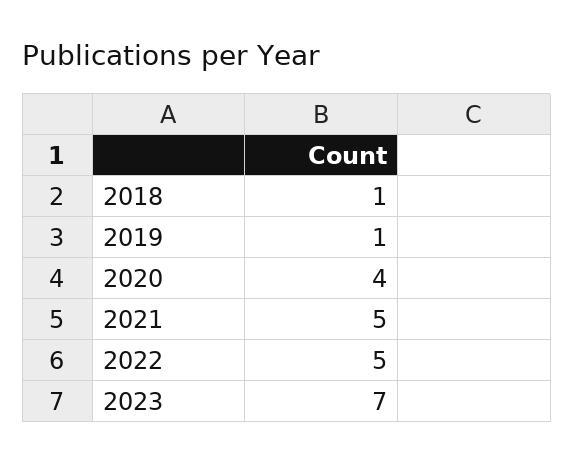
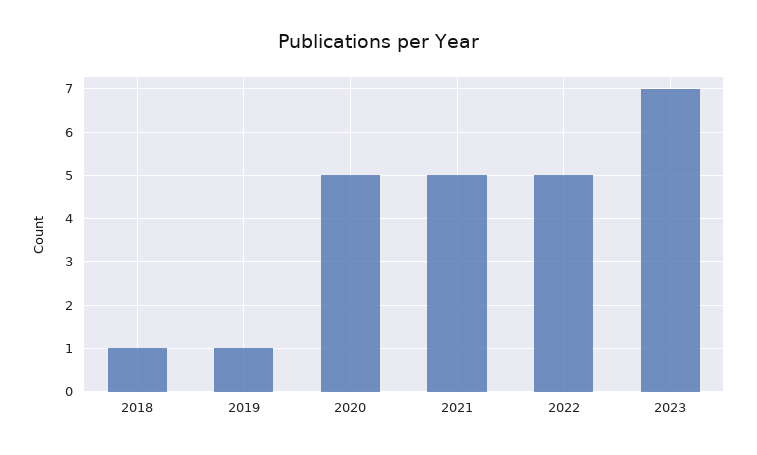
2020: 4 -> 5

